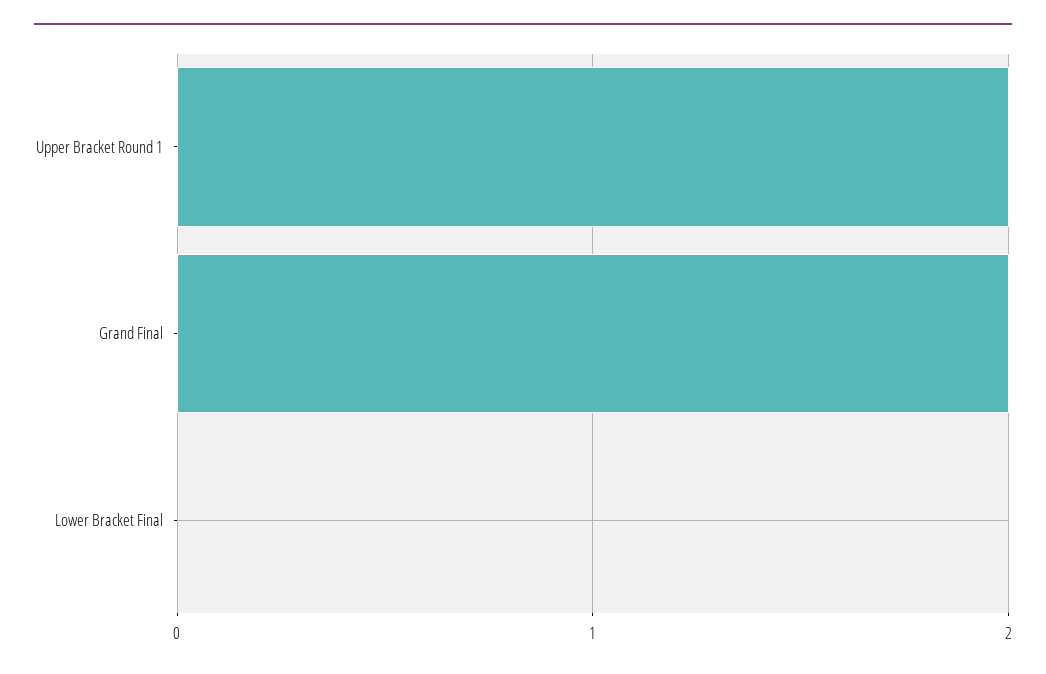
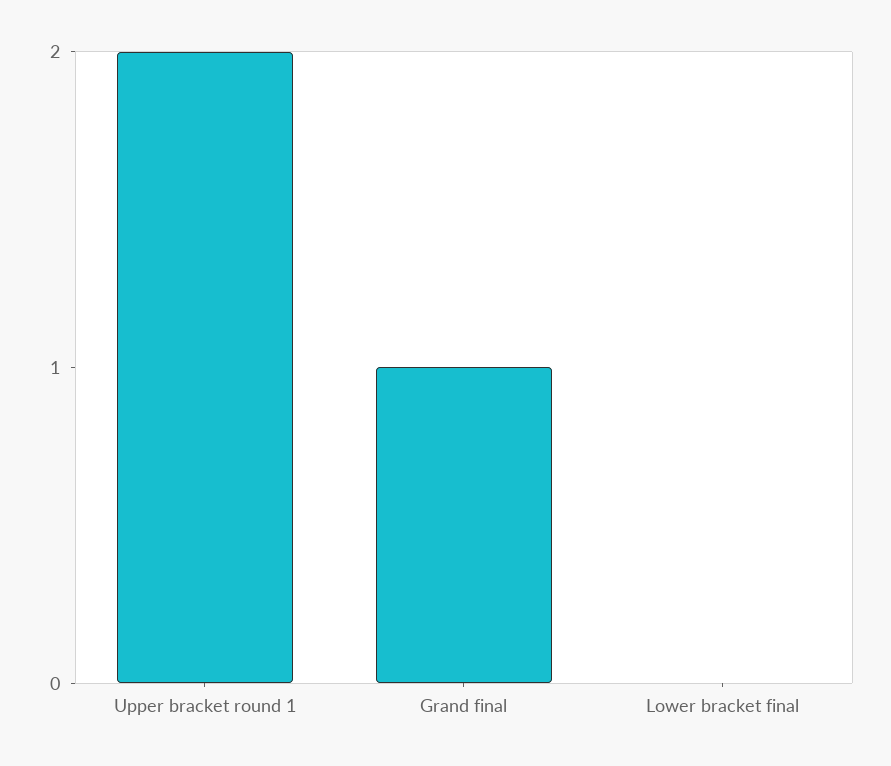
Grand Final: 2 -> 1

